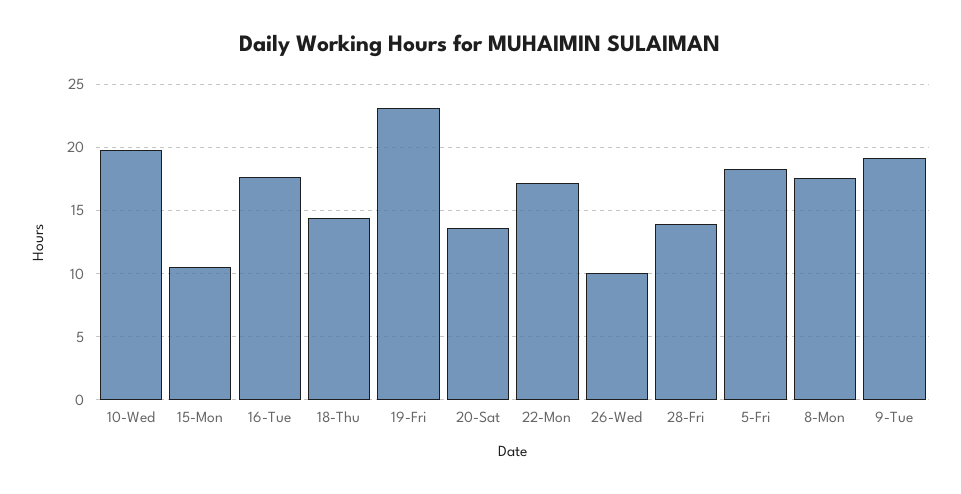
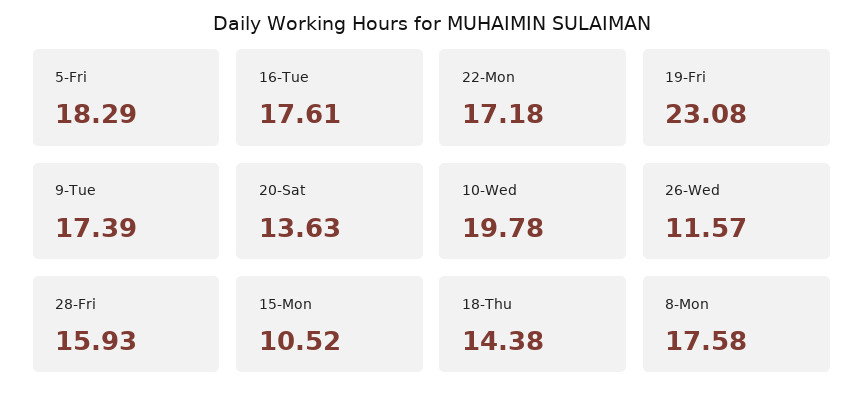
26-Wed: 10 -> 11.57
28-Fri: 14 -> 15.93
9-Tue: 19 -> 17.39

